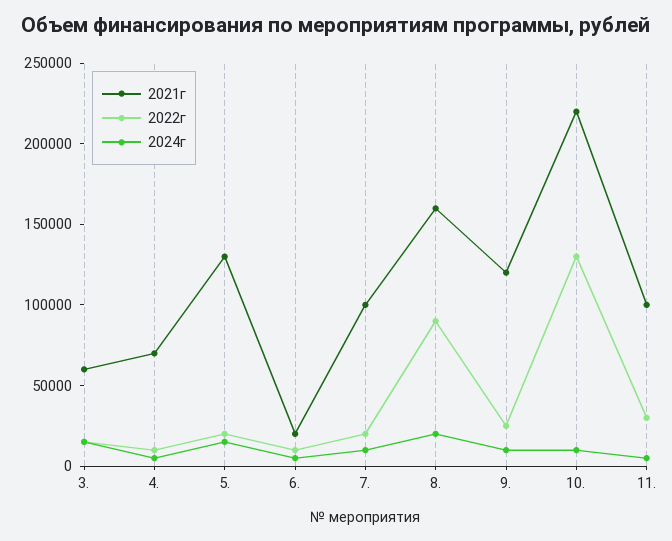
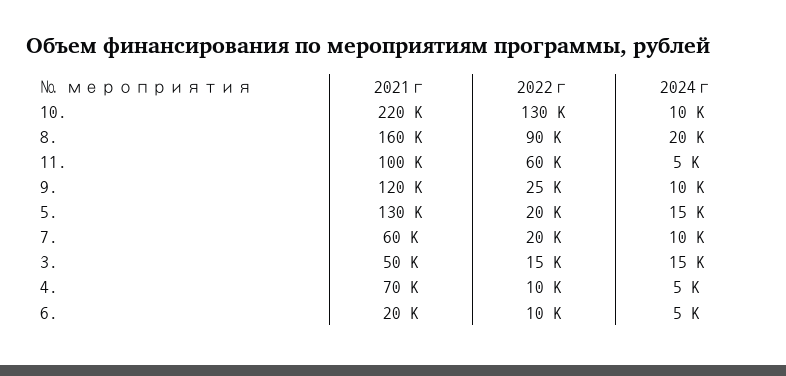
2021г, 3.: 60000 -> 50000
2021г, 7.: 100000 -> 60000
2022г, 11.: 30000 -> 60000

